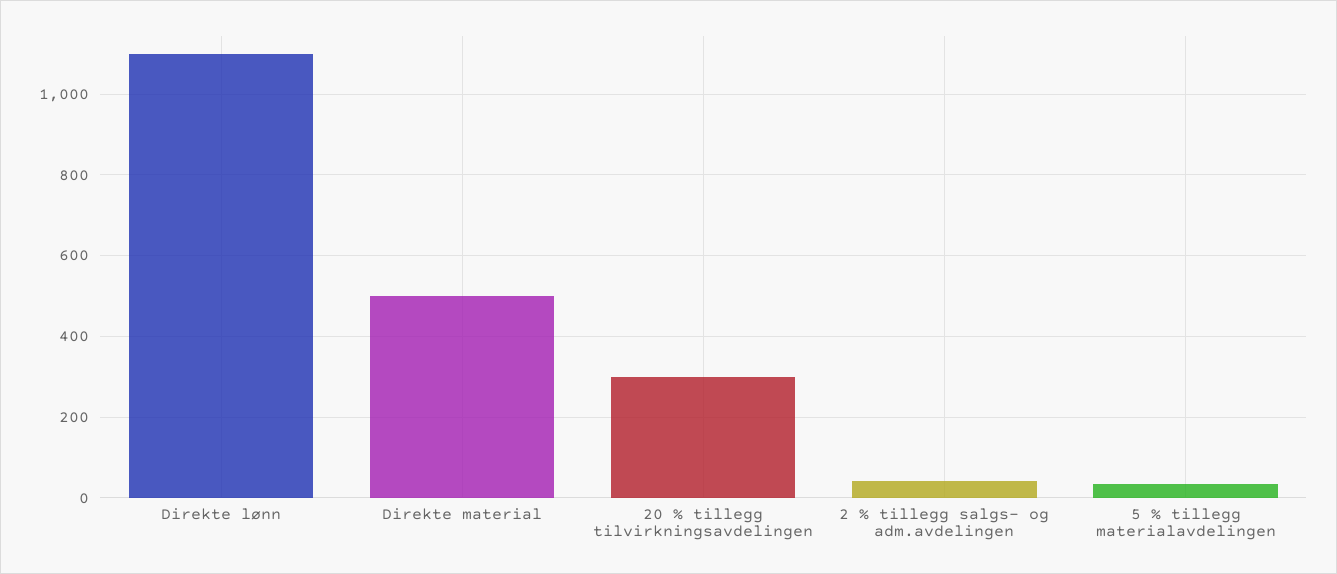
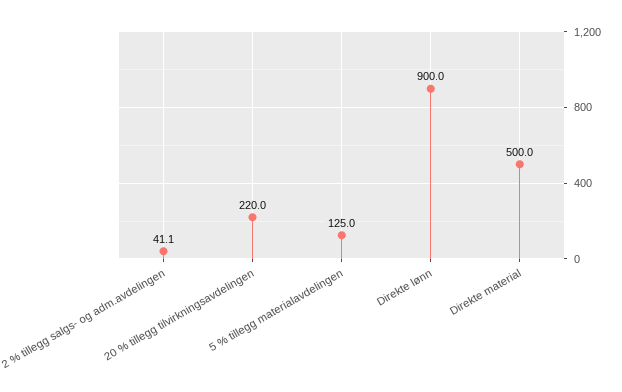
Direkte lønn: 1100 -> 900
20 % tillegg tilvirkningsavdelingen: 300 -> 220
5 % tillegg materialavdelingen: 40 -> 125

